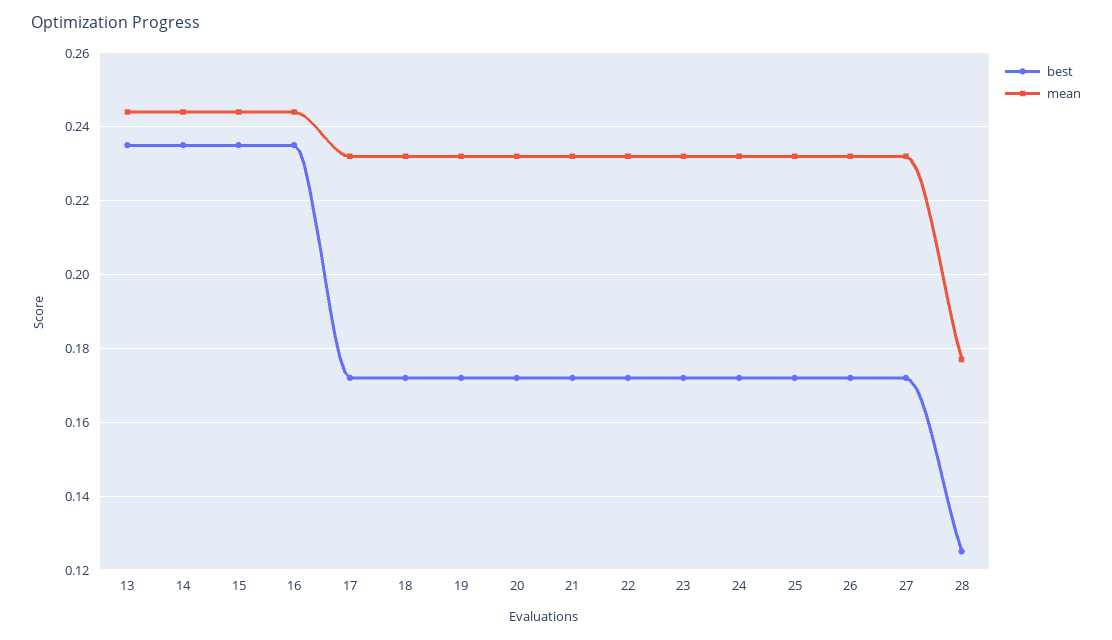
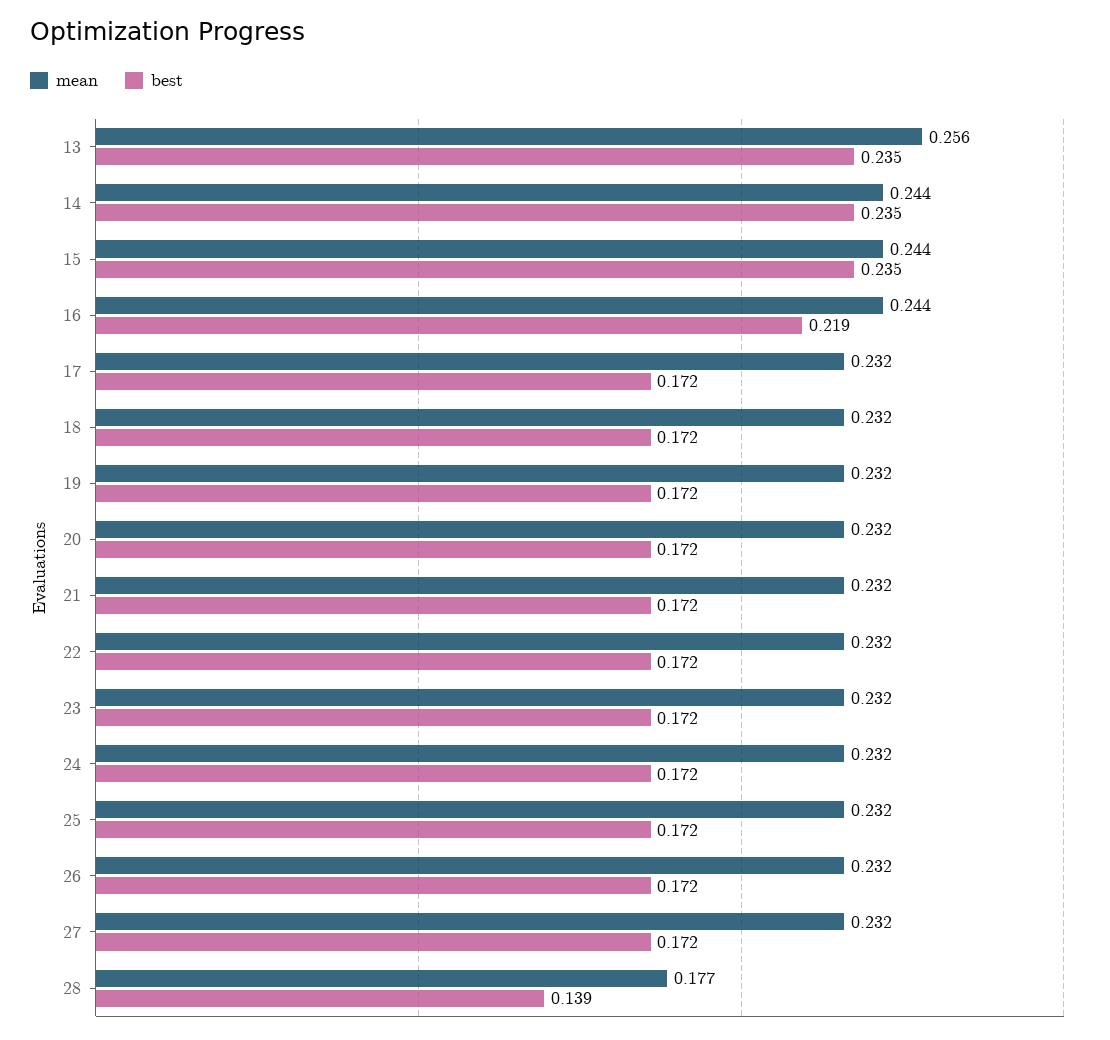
mean, 13: 0.245 -> 0.256
best, 16: 0.235 -> 0.219
best, 28: 0.125 -> 0.139

